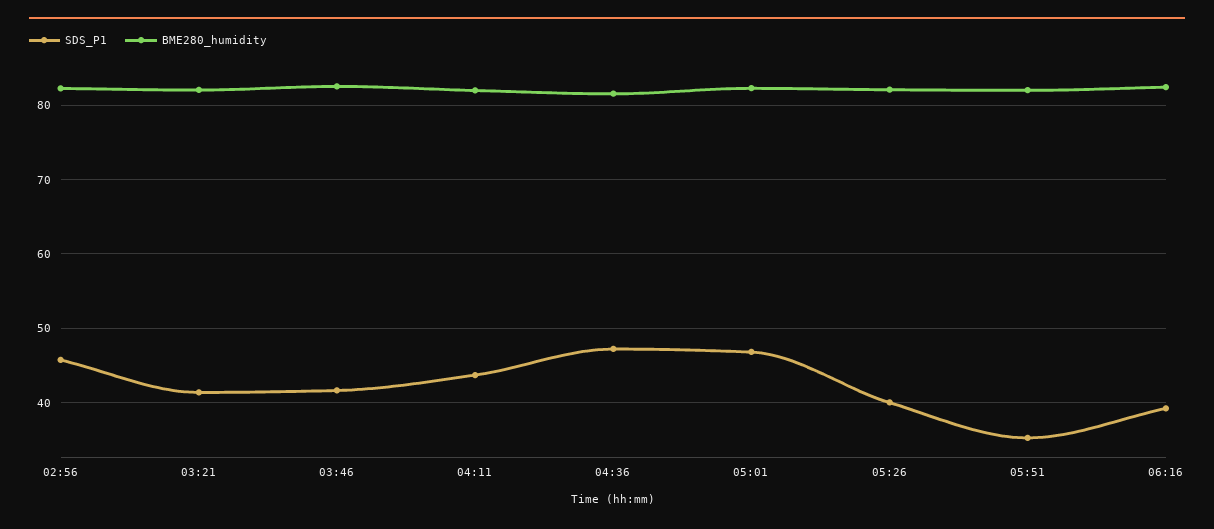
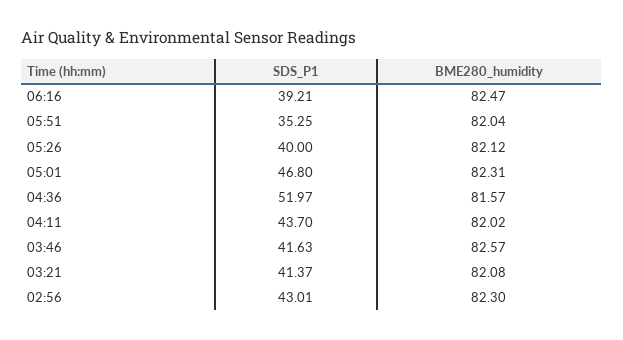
SDS_P1, 02:56: 46 -> 43.01
SDS_P1, 04:36: 47 -> 51.97

